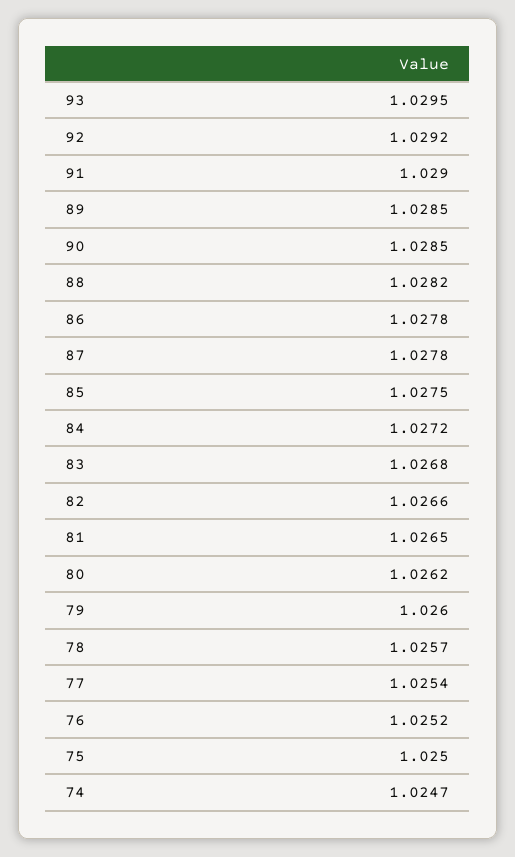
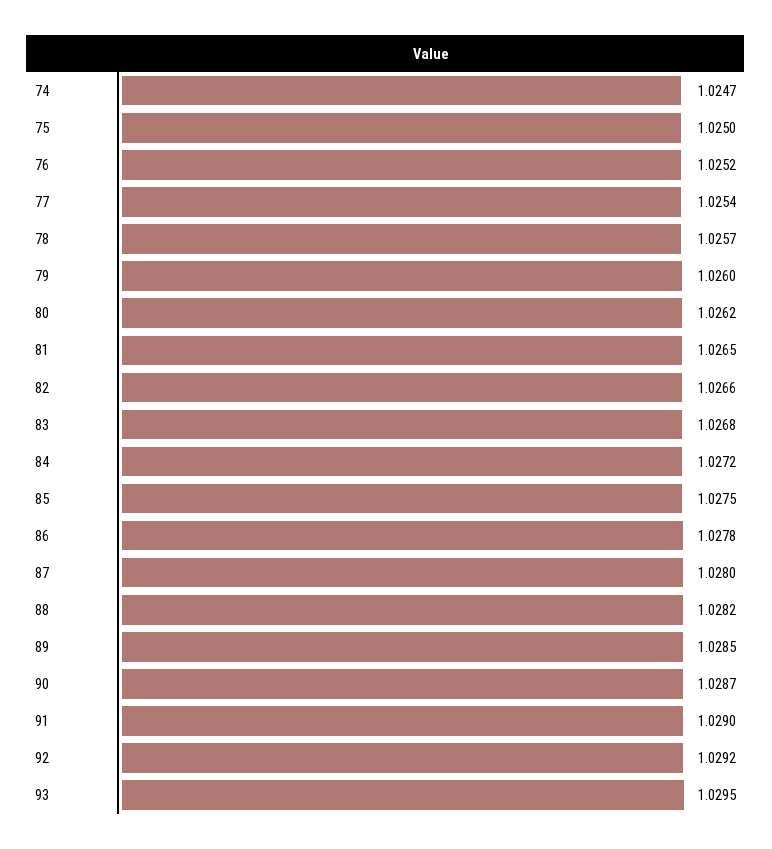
90: 1.0285 -> 1.0287
87: 1.0278 -> 1.028

